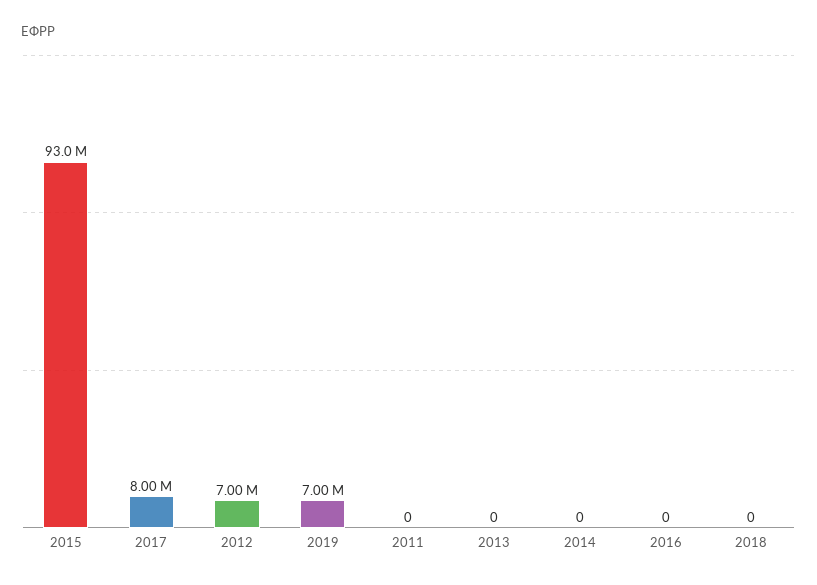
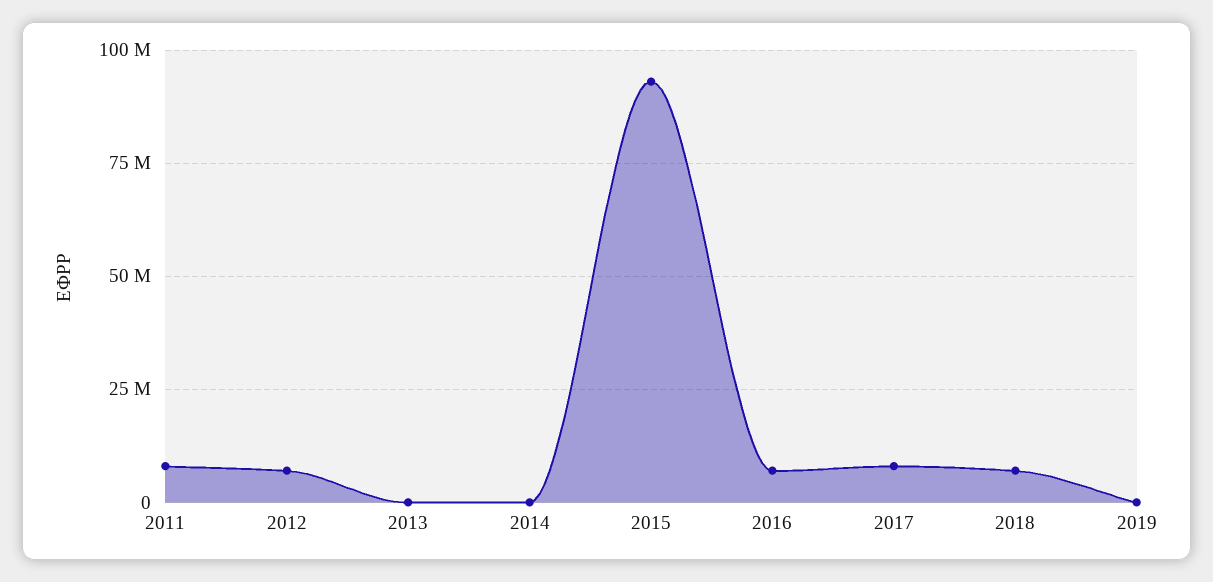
2019: 7000000 -> 0
2011: 0 -> 7500000
2016: 0 -> 7500000
2018: 0 -> 7500000

